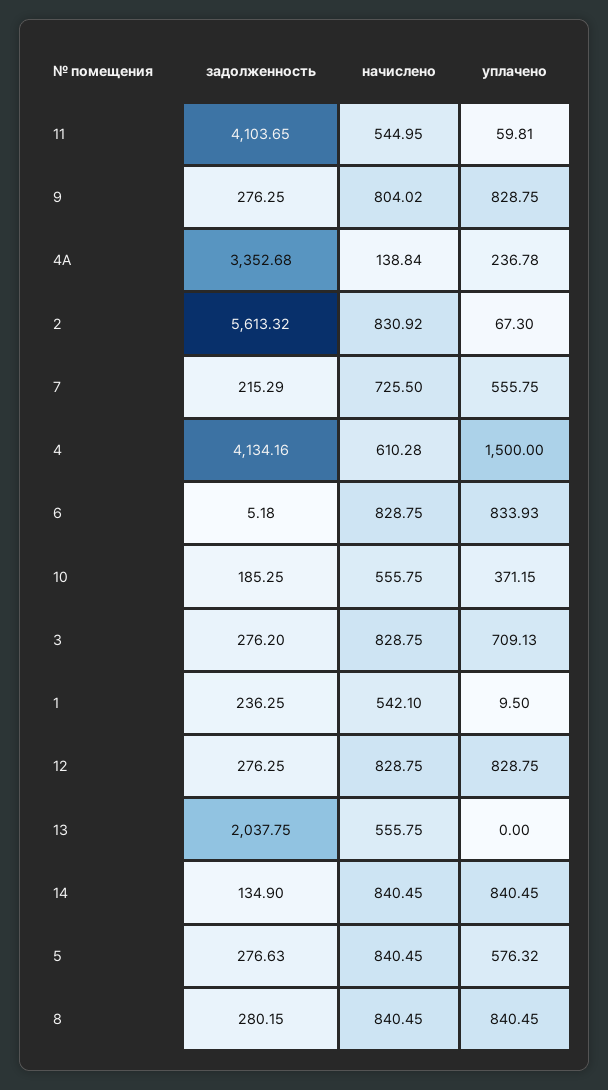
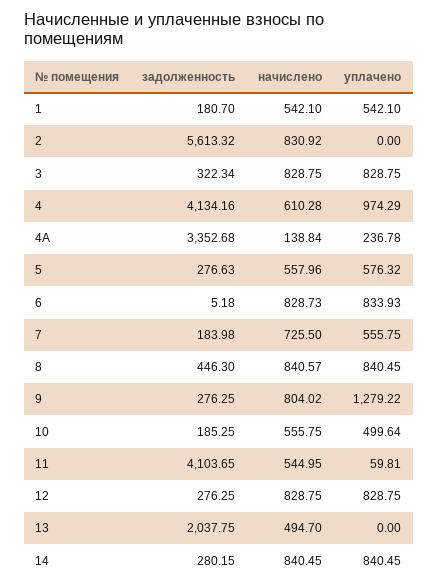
уплачено, 9: 828.75 -> 1279.22
уплачено, 2: 67.3 -> 0
задолженность, 7: 215.29 -> 183.98
уплачено, 4: 1500 -> 974.29
начислено, 6: 828.75 -> 828.73
уплачено, 10: 371.15 -> 499.64
задолженность, 3: 276.2 -> 322.34
уплачено, 3: 709.13 -> 828.75
задолженность, 1: 236.25 -> 180.7
уплачено, 1: 9.5 -> 542.1
начислено, 13: 555.75 -> 494.7
задолженность, 14: 134.9 -> 280.15
начислено, 5: 840.45 -> 557.96
задолженность, 8: 280.15 -> 446.3
начислено, 8: 840.45 -> 840.57

